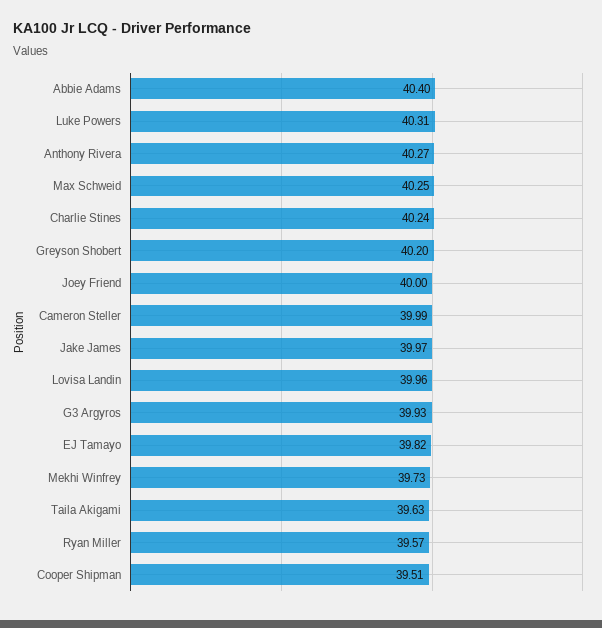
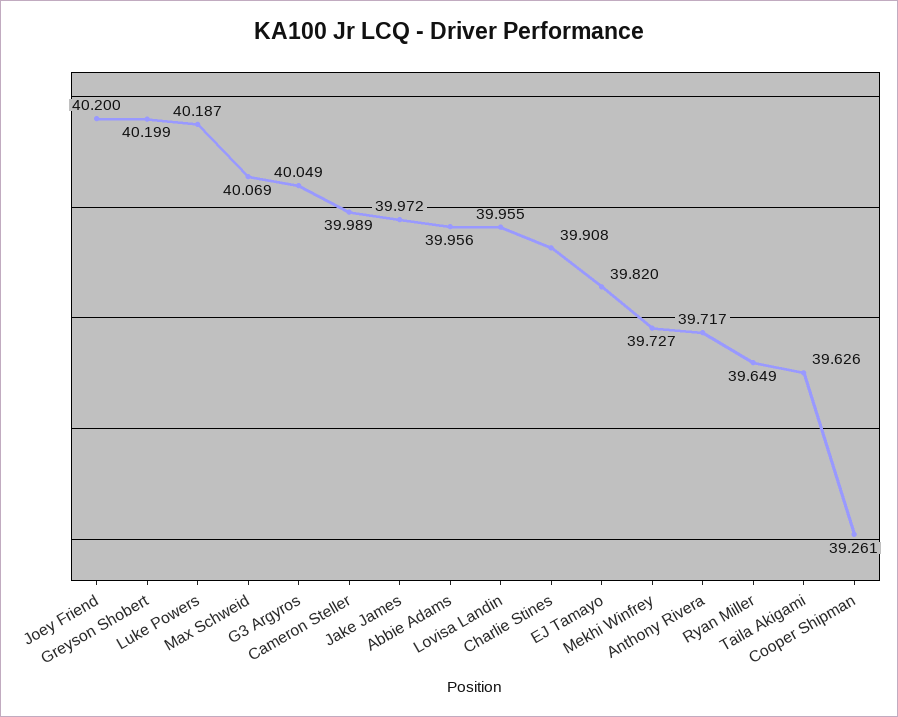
Abbie Adams: 40.4 -> 39.956
Luke Powers: 40.31 -> 40.187
Anthony Rivera: 40.27 -> 39.717
Max Schweid: 40.25 -> 40.069
Charlie Stines: 40.24 -> 39.908
Joey Friend: 40 -> 40.2
G3 Argyros: 39.93 -> 40.049
Ryan Miller: 39.57 -> 39.649
Cooper Shipman: 39.51 -> 39.261

